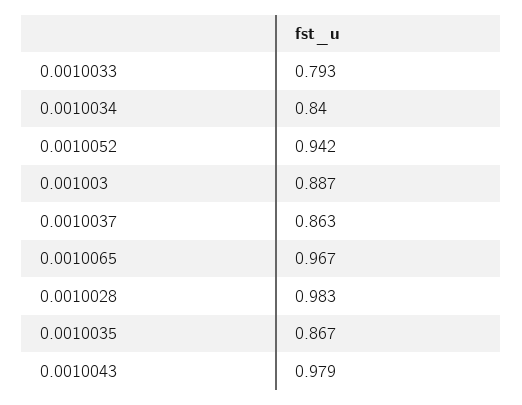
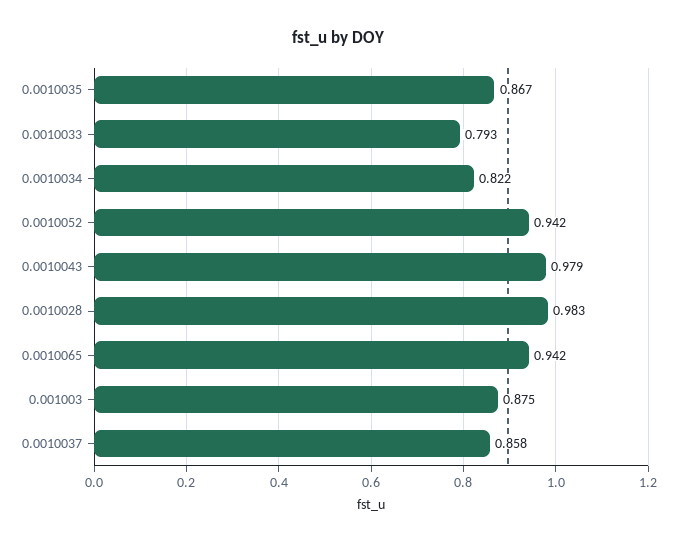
0.0010034: 0.84 -> 0.822
0.001003: 0.887 -> 0.875
0.0010037: 0.863 -> 0.858
0.0010065: 0.967 -> 0.942

